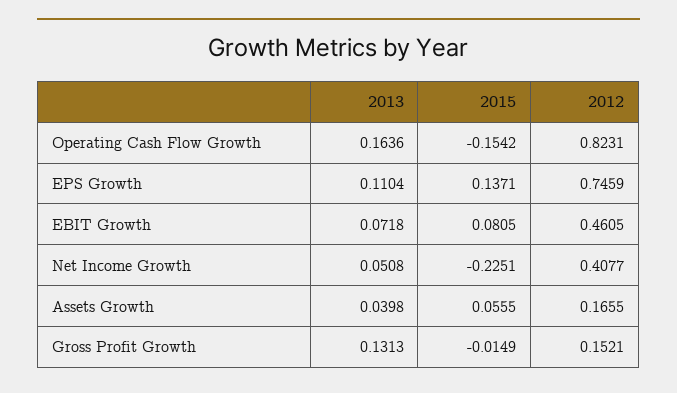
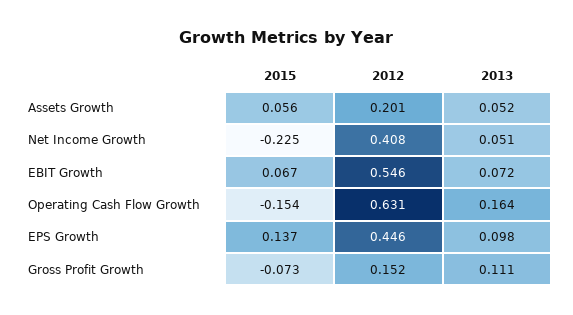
2012, Operating Cash Flow Growth: 0.8231 -> 0.631
2013, EPS Growth: 0.1104 -> 0.098
2012, EPS Growth: 0.7459 -> 0.446
2015, EBIT Growth: 0.0805 -> 0.067
2012, EBIT Growth: 0.4605 -> 0.546
2013, Assets Growth: 0.0398 -> 0.052
2012, Assets Growth: 0.1655 -> 0.201
2013, Gross Profit Growth: 0.1313 -> 0.111
2015, Gross Profit Growth: -0.0149 -> -0.073

